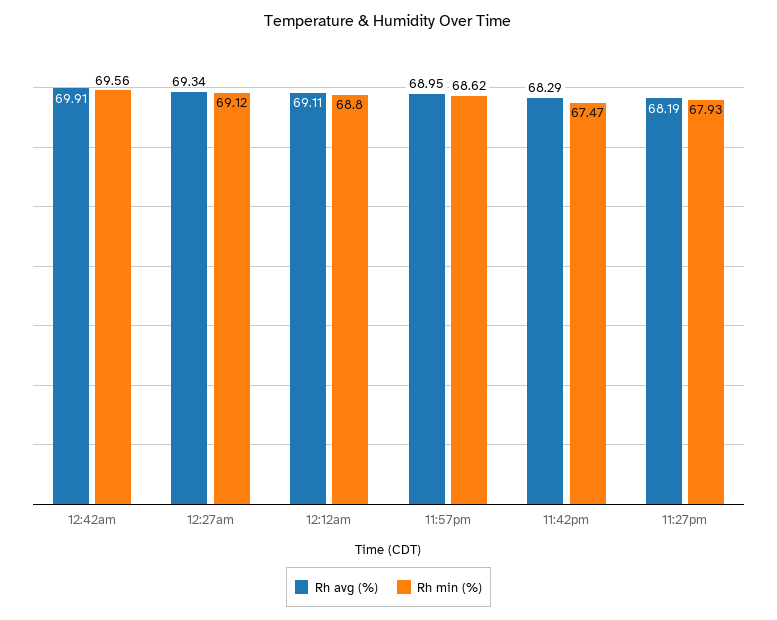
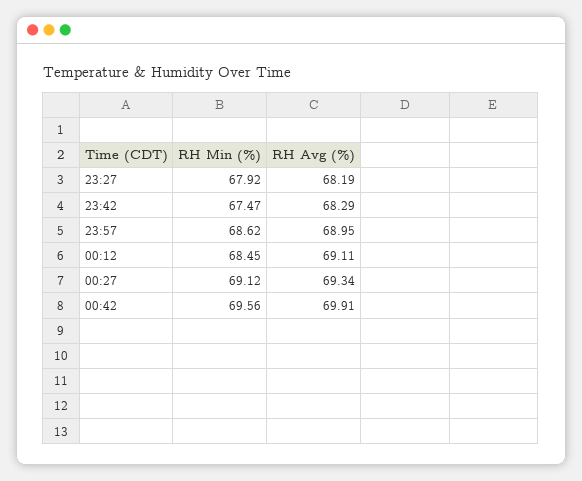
Rh min (%), 12:12am: 68.8 -> 68.45
Rh min (%), 11:27pm: 67.93 -> 67.92

